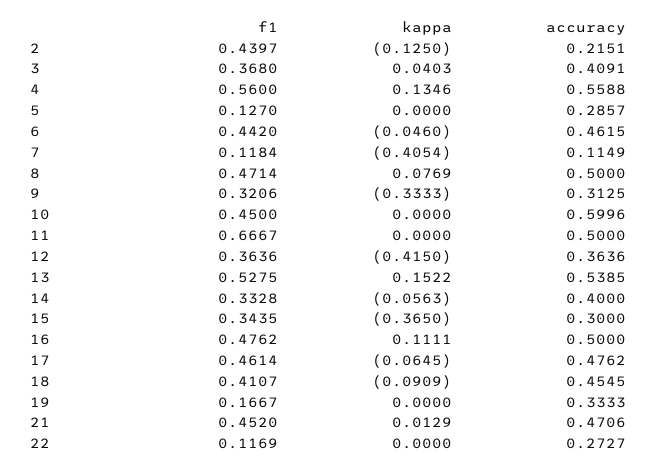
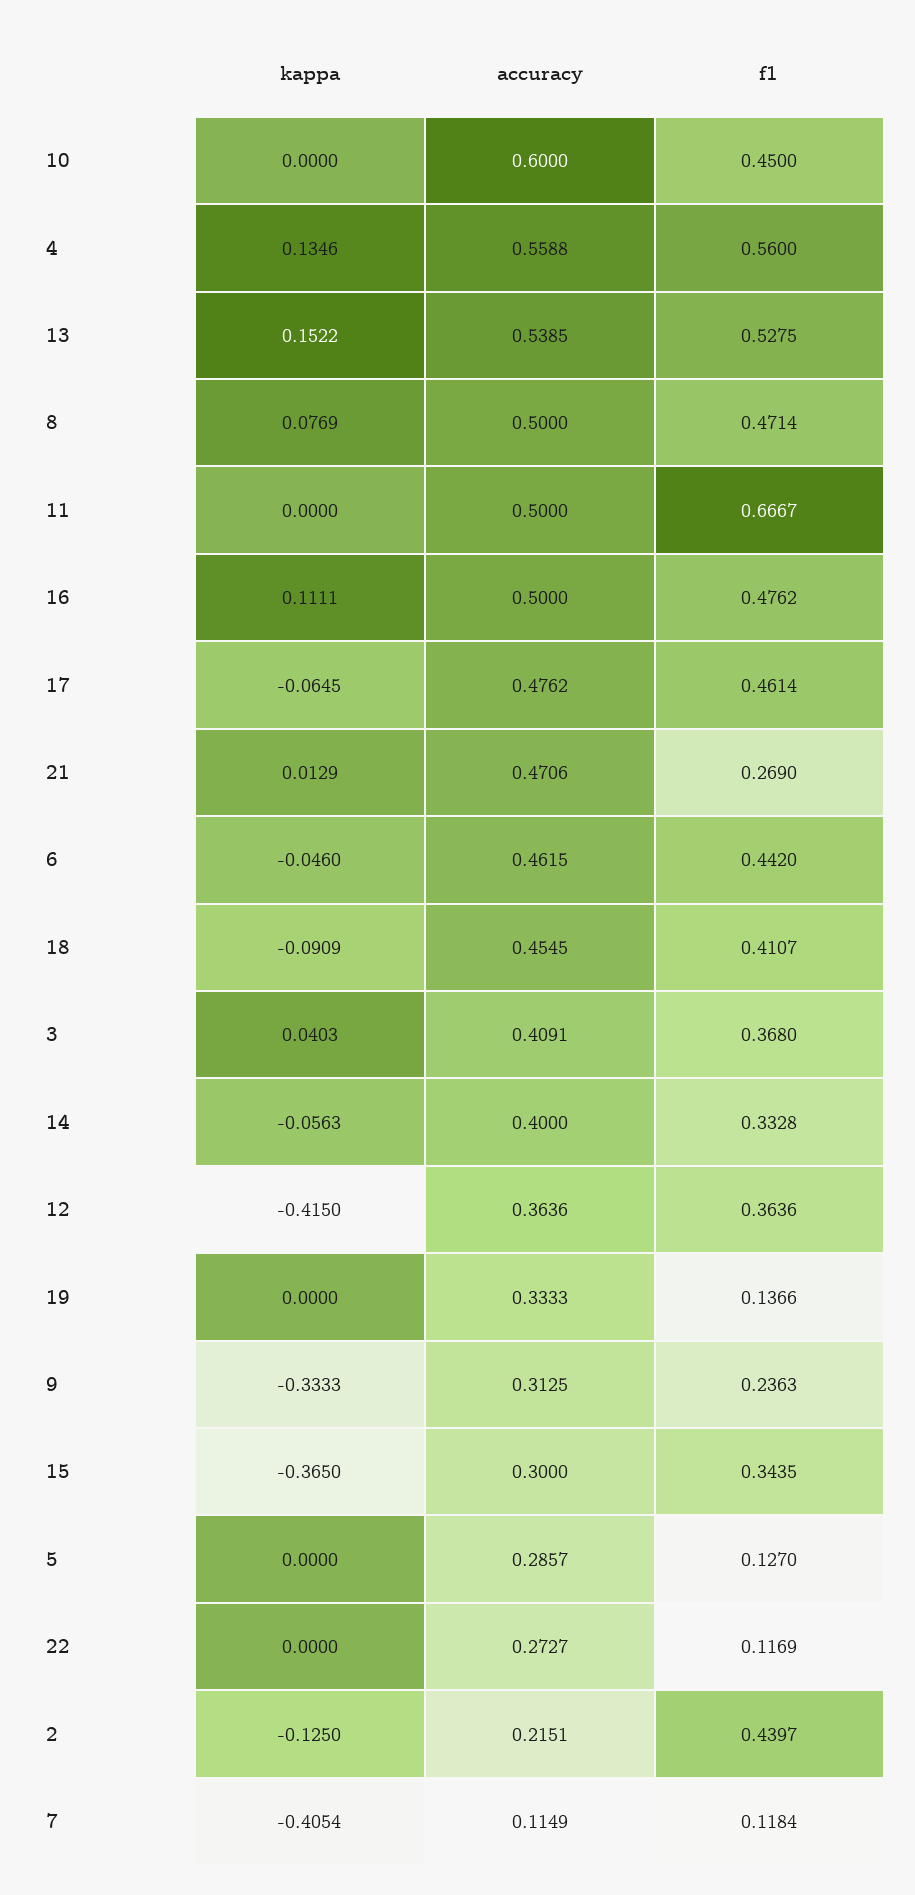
f1, 9: 0.3206 -> 0.2363
accuracy, 10: 0.5996 -> 0.6
f1, 19: 0.1667 -> 0.1366
f1, 21: 0.452 -> 0.269

